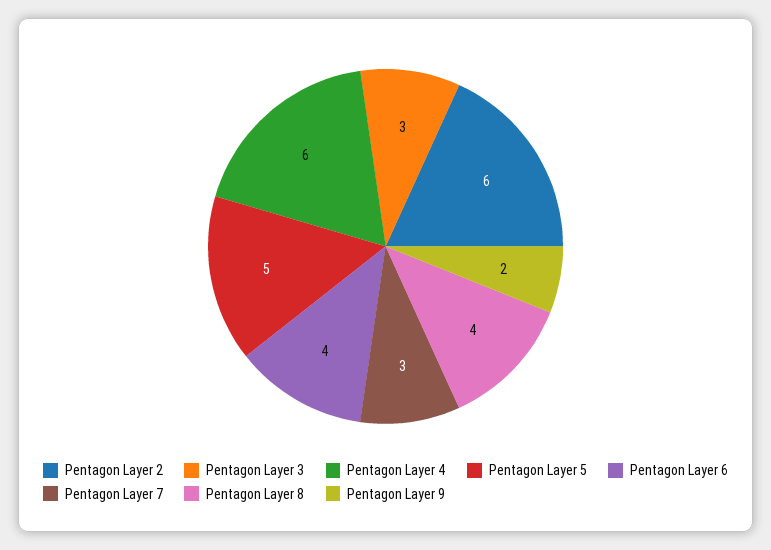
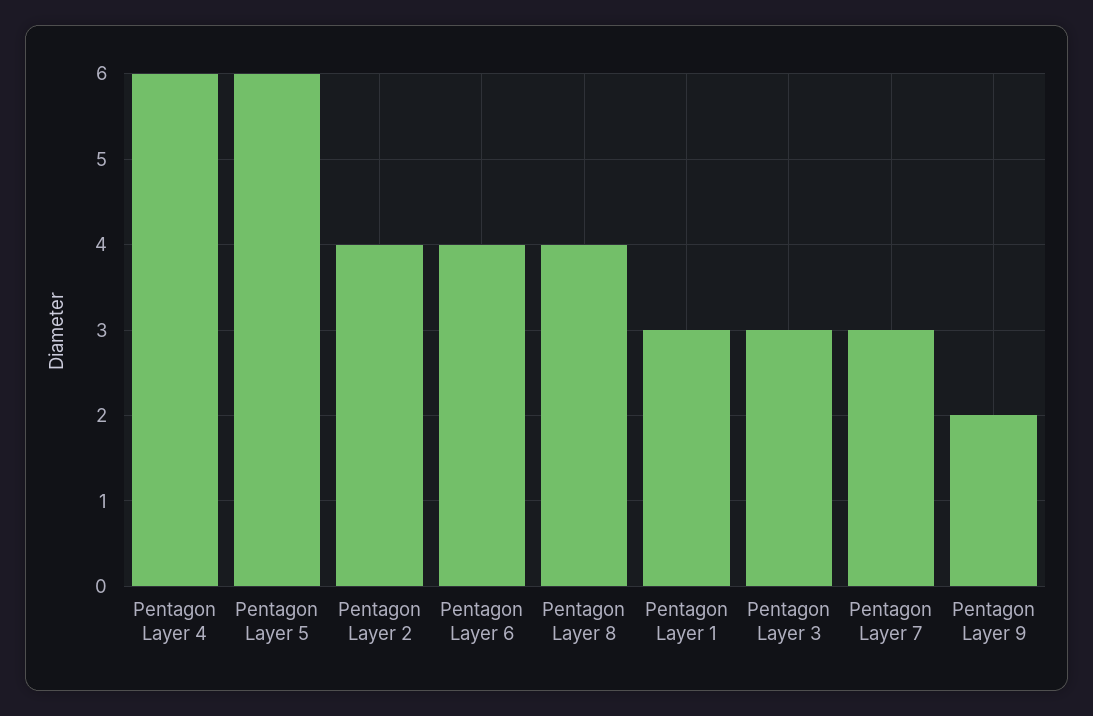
Pentagon Layer 2: 6 -> 4
Pentagon Layer 5: 5 -> 6
Pentagon Layer 1: none -> 3

